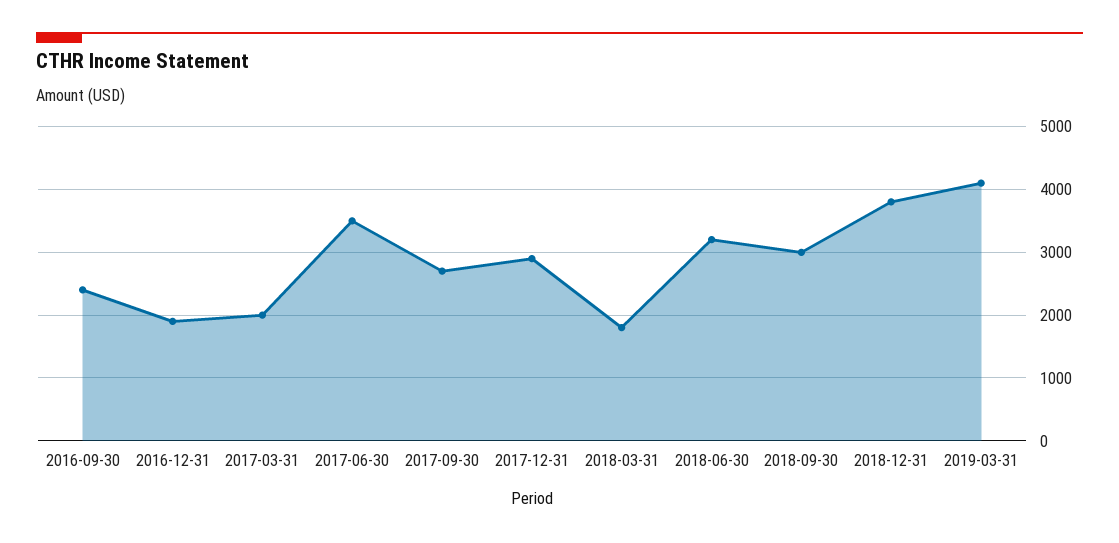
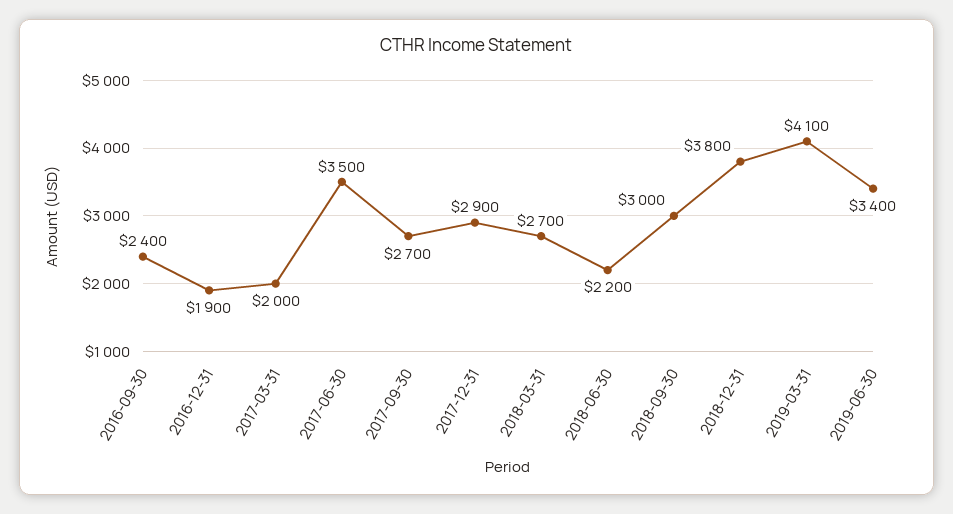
2018-03-31: 1800 -> 2700
2018-06-30: 3200 -> 2200
2019-06-30: none -> 3400

